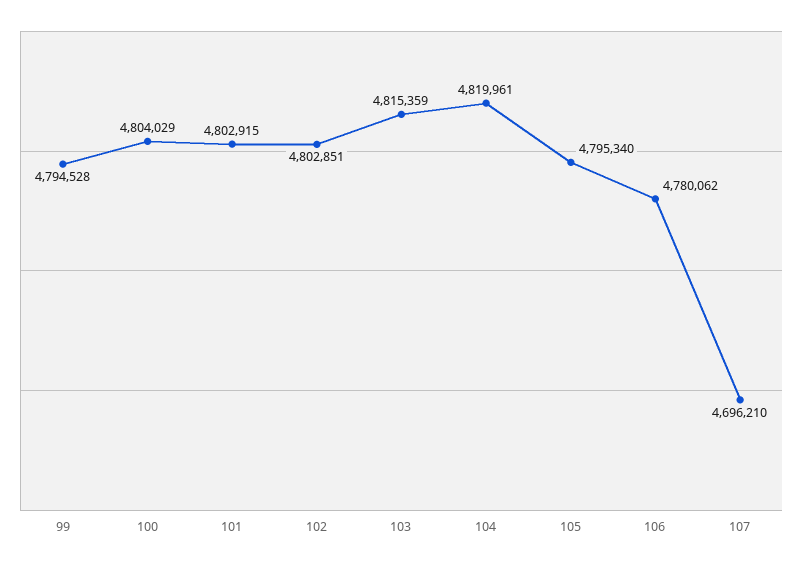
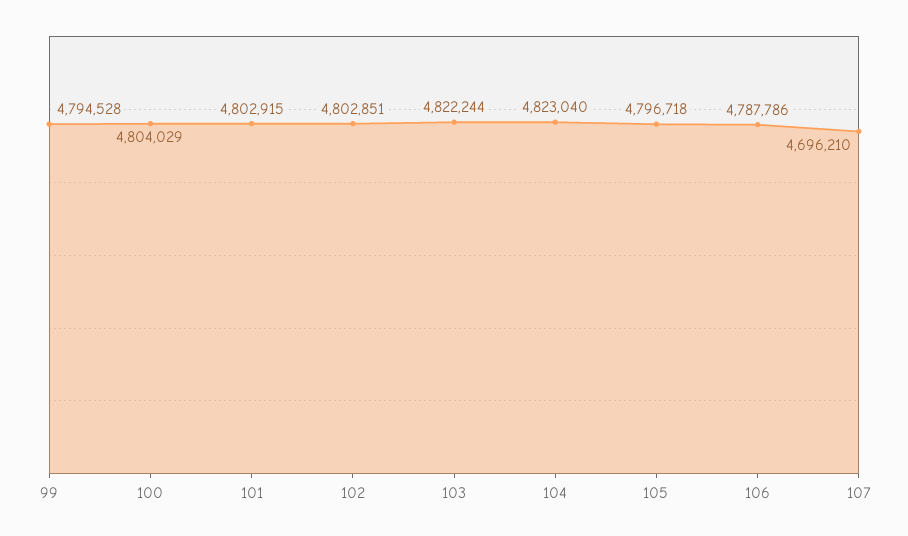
103: 4815359 -> 4822244
104: 4819961 -> 4823040
105: 4795340 -> 4796718
106: 4780062 -> 4787786

